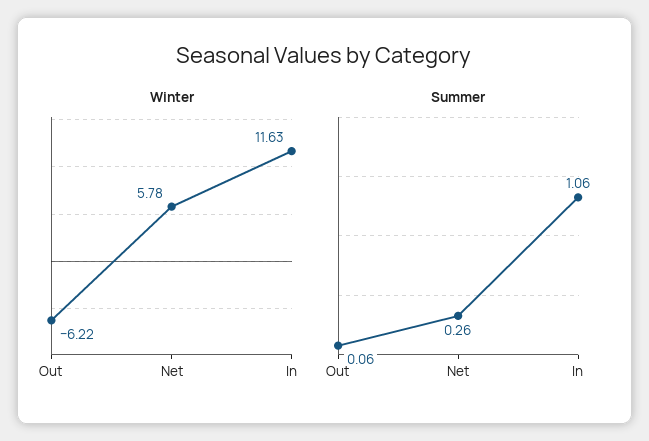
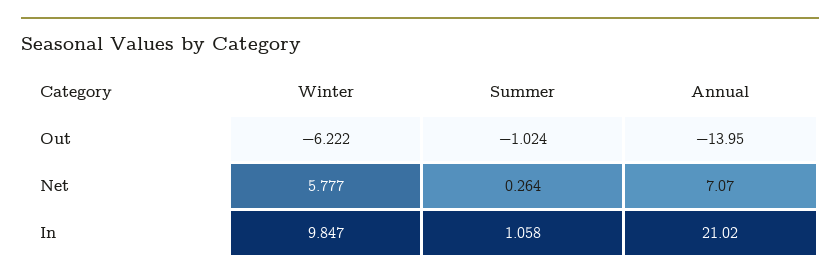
Winter, In: 11.63 -> 9.847
Summer, Out: 0.06 -> -1.024
Annual, Out: none -> -13.95
Annual, Net: none -> 7.07
Annual, In: none -> 21.02

